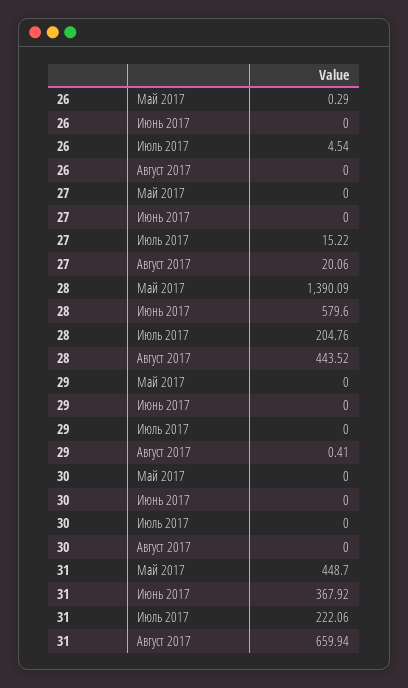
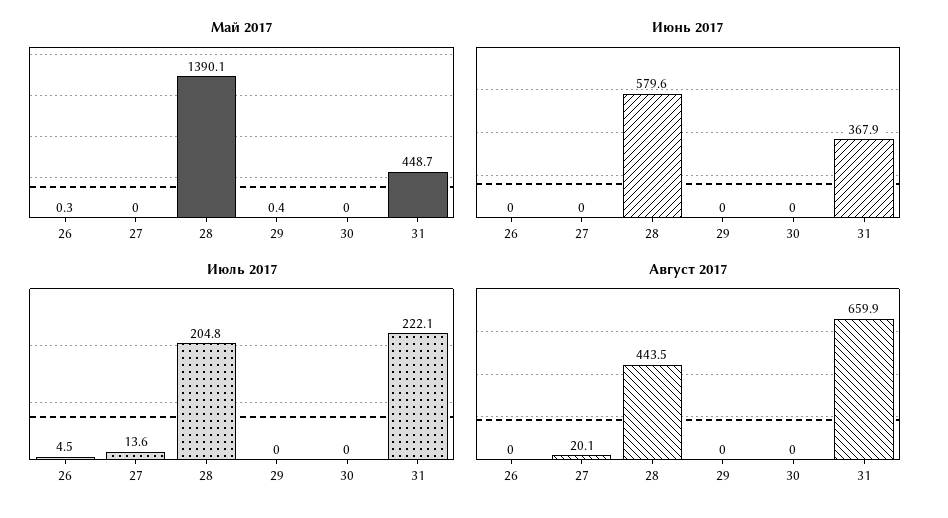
Июль 2017, 27: 15.22 -> 13.6
Май 2017, 29: 0 -> 0.4
Август 2017, 29: 0.41 -> 0

